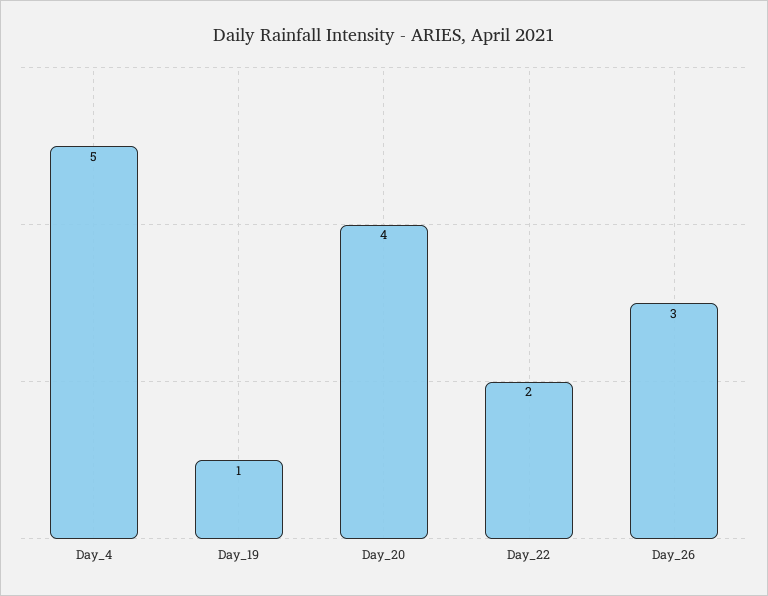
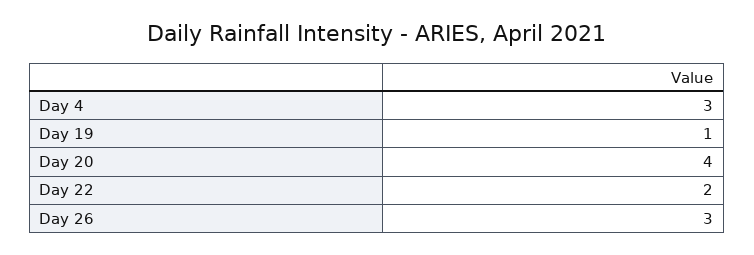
Day_4: 5 -> 3

